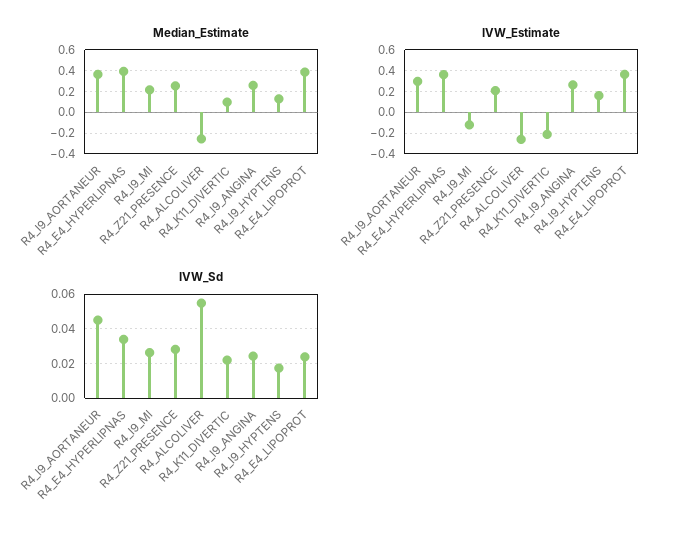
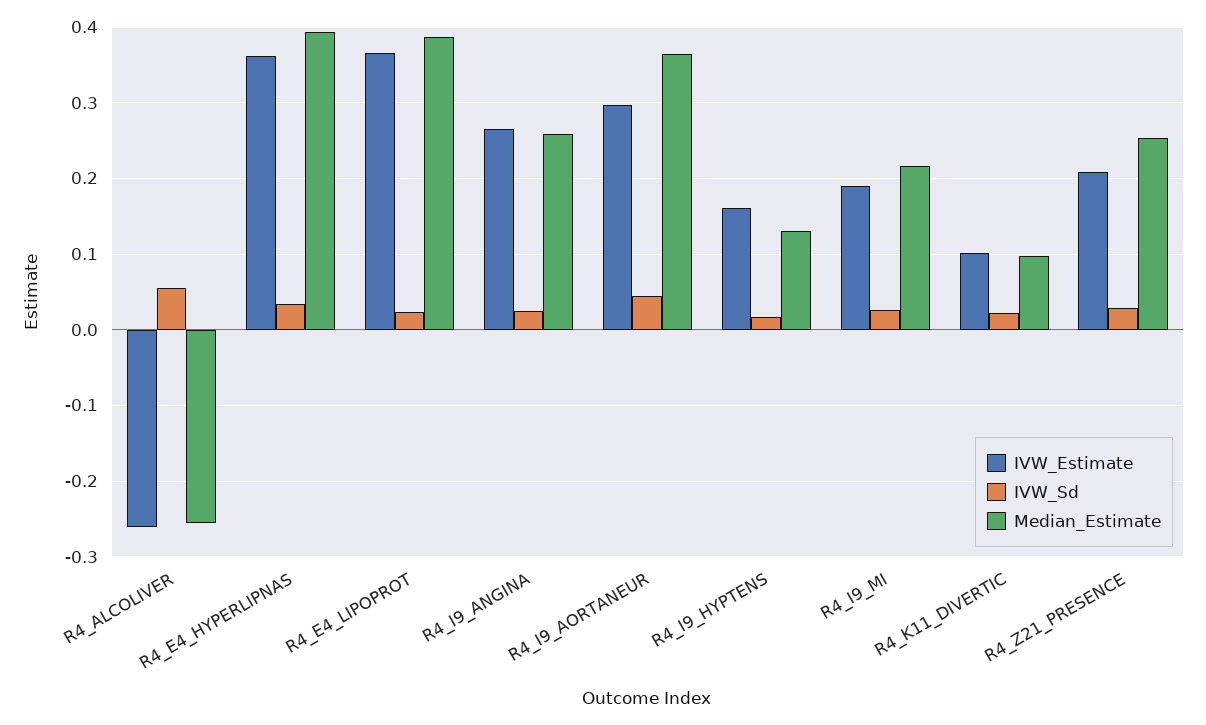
IVW_Estimate, R4_I9_MI: -0.1 -> 0.19
IVW_Estimate, R4_K11_DIVERTIC: -0.2 -> 0.1

